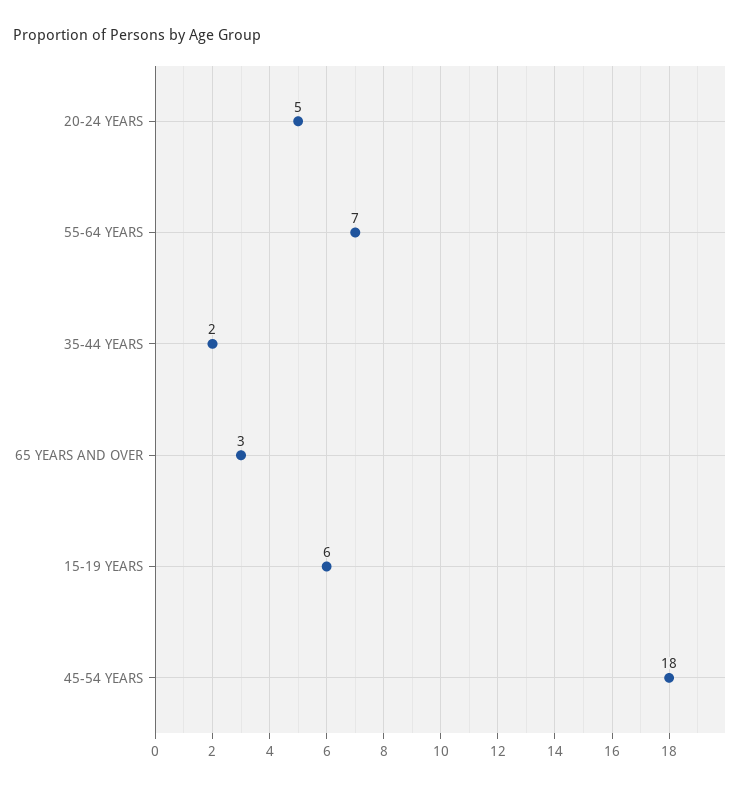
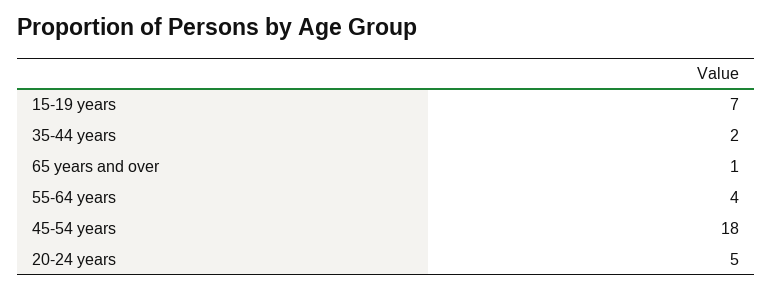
55-64 YEARS: 7 -> 4
65 YEARS AND OVER: 3 -> 1
15-19 YEARS: 6 -> 7

